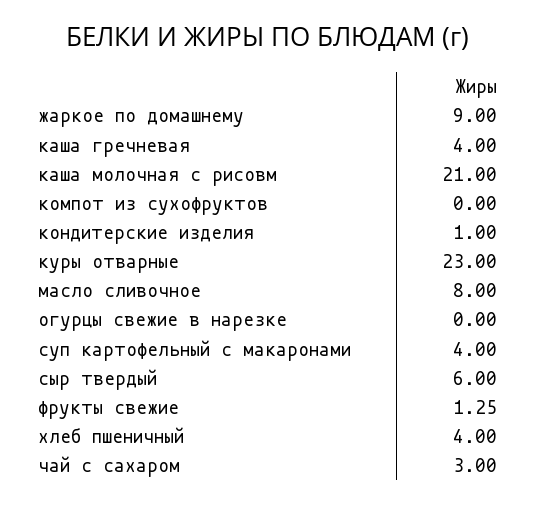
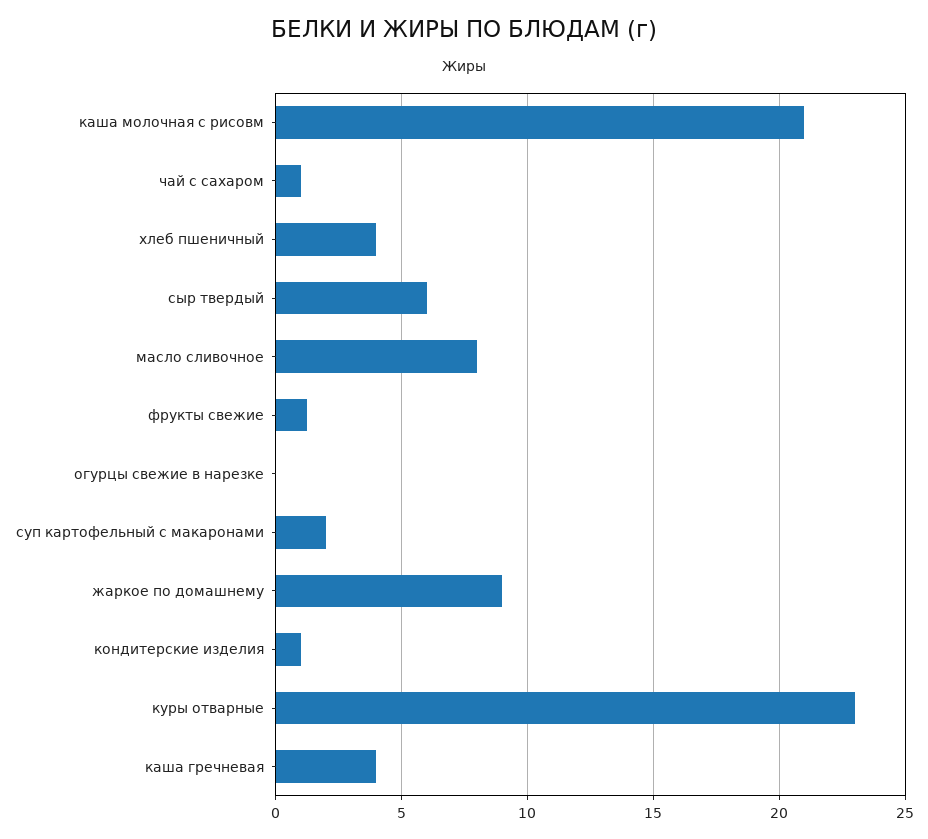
компот из сухофруктов: 0 -> none
суп картофельный с макаронами: 4 -> 2
чай с сахаром: 3 -> 1

